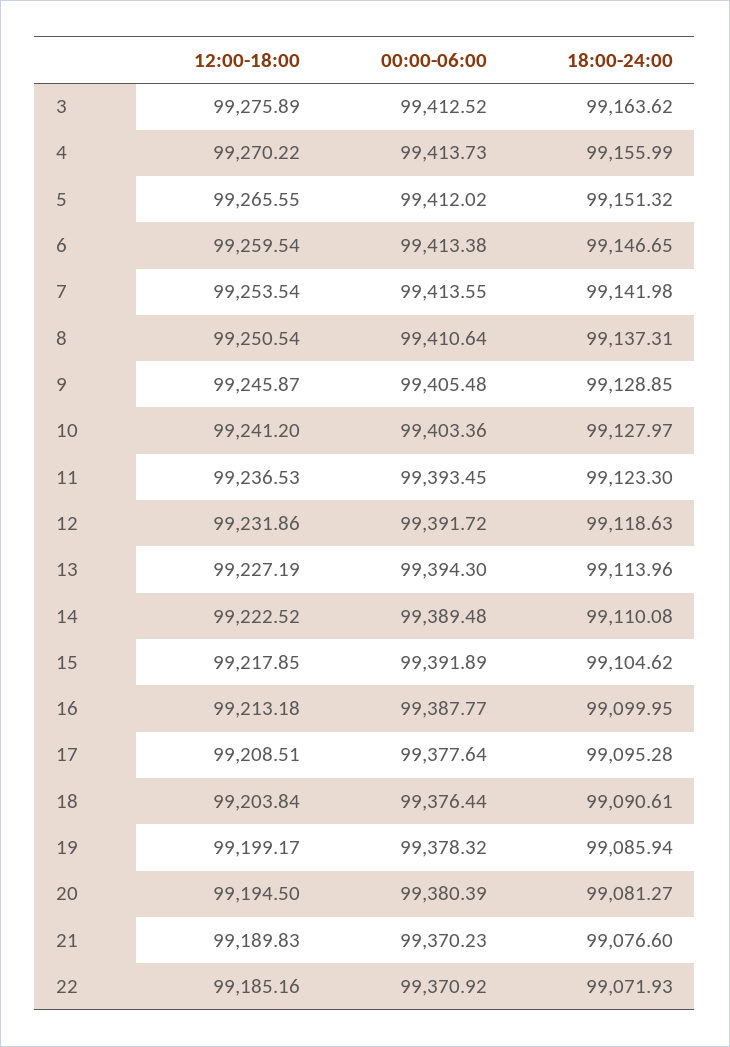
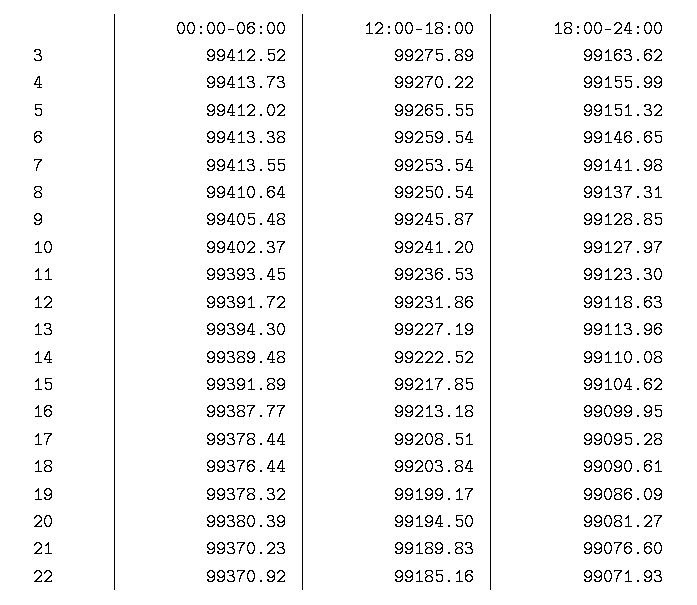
00:00-06:00, 10: 99403.36 -> 99402.37
00:00-06:00, 17: 99377.64 -> 99378.44
18:00-24:00, 19: 99085.94 -> 99086.09

